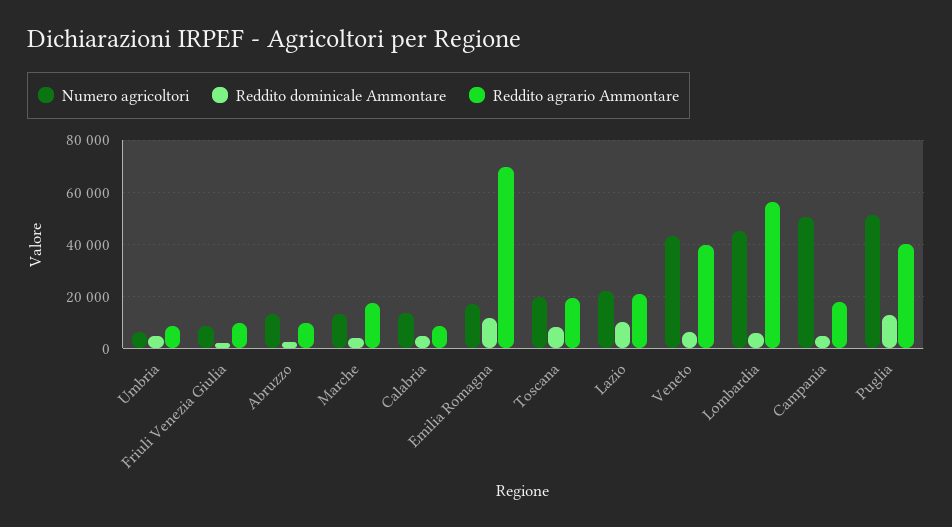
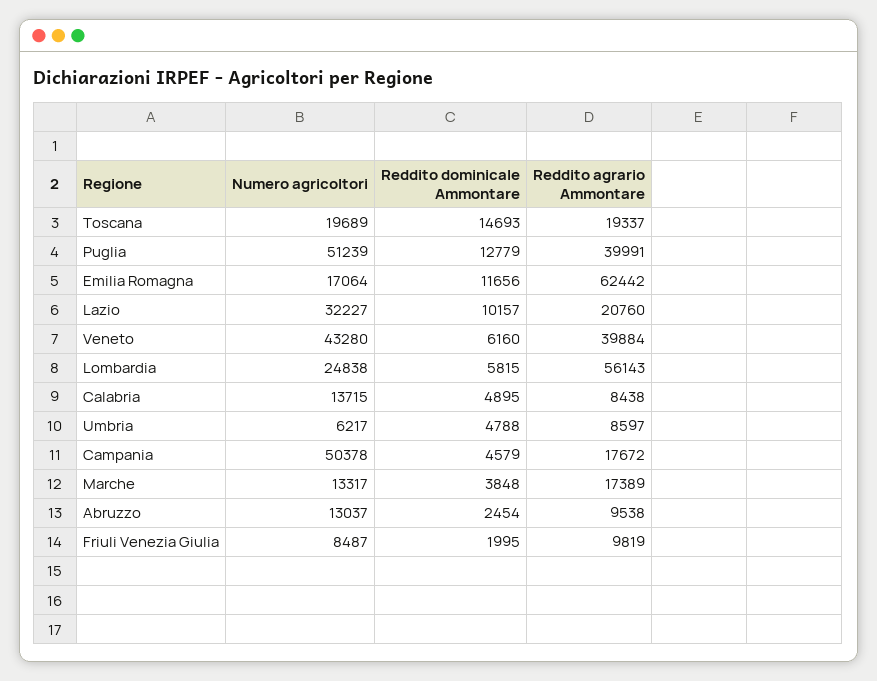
Reddito agrario Ammontare, Emilia Romagna: 70000 -> 62442
Reddito dominicale Ammontare, Toscana: 7500 -> 14693
Numero agricoltori, Lazio: 22500 -> 32227
Numero agricoltori, Lombardia: 45000 -> 24838

